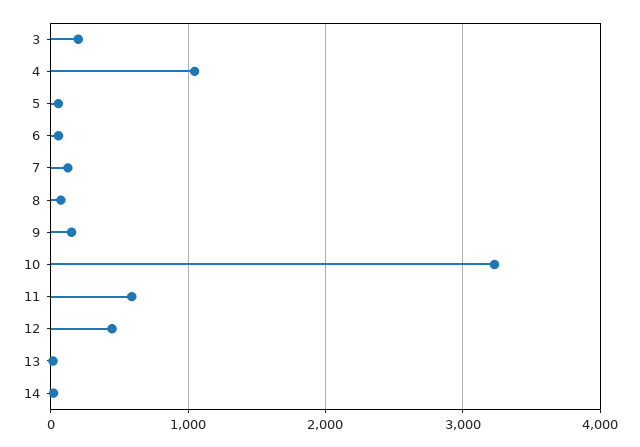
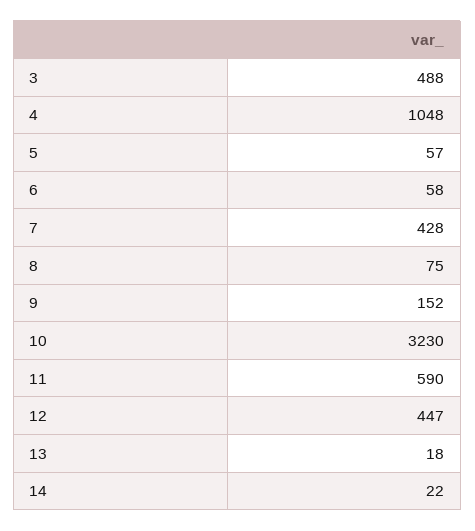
3: 200 -> 488
7: 100 -> 428

